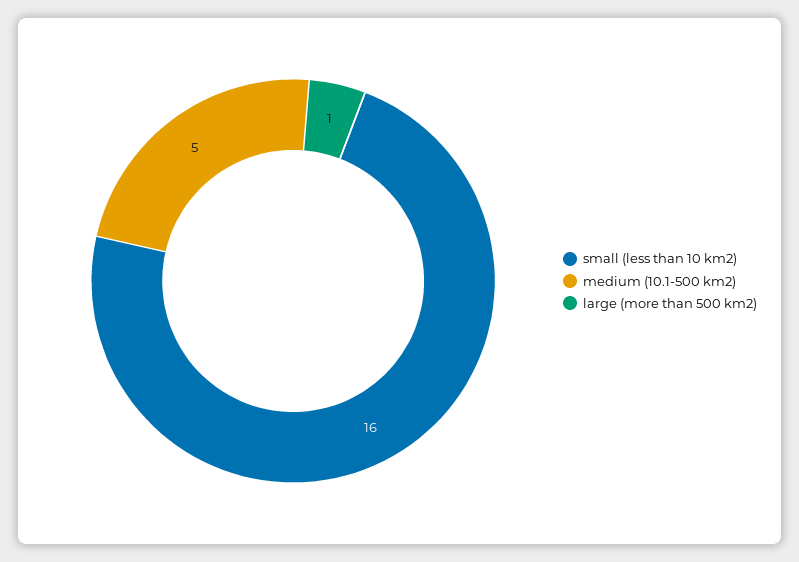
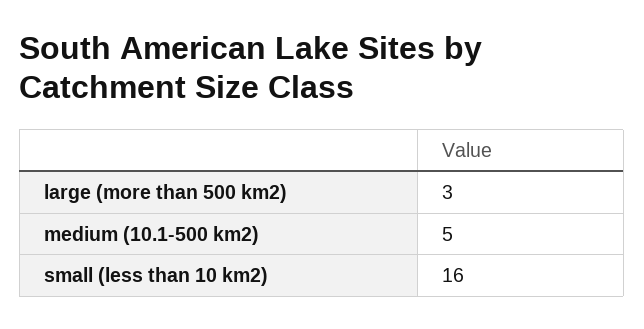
large (more than 500 km2): 1 -> 3

